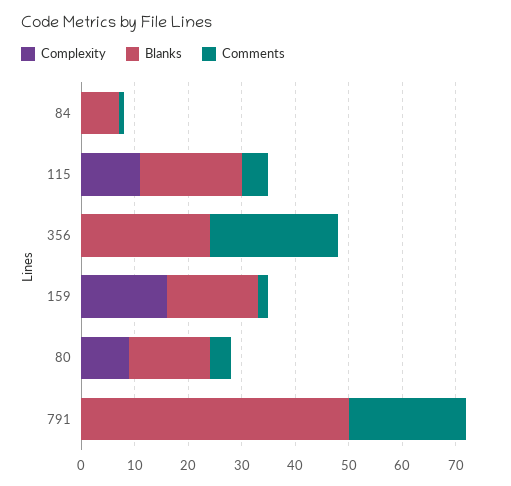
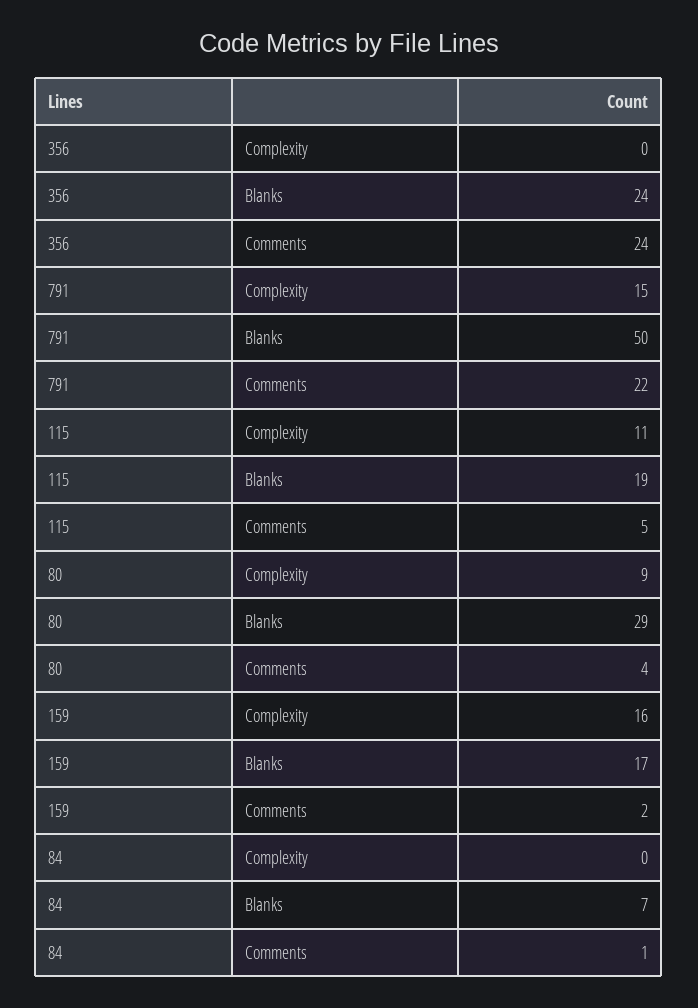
Blanks, 80: 15 -> 29
Complexity, 791: 0 -> 15

